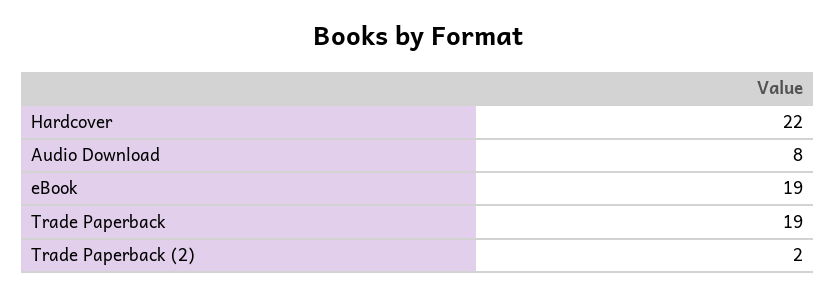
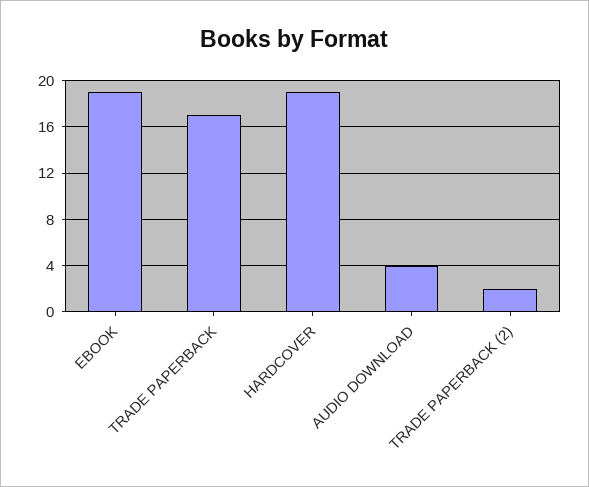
Hardcover: 22 -> 19
Audio Download: 8 -> 4
Trade Paperback: 19 -> 17

